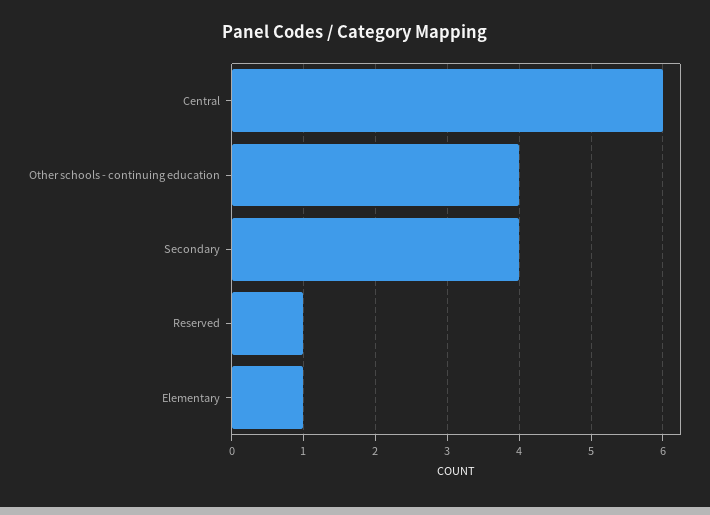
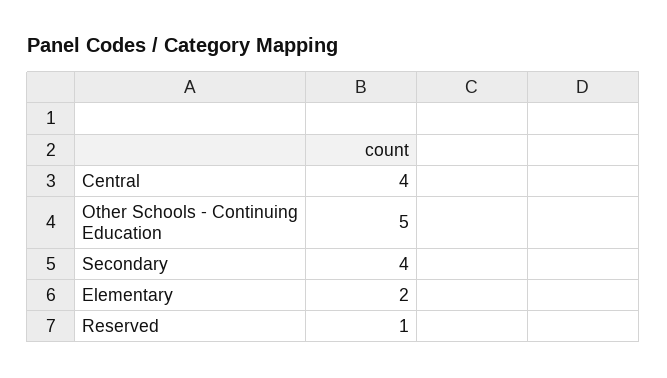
Central: 6 -> 4
Other schools - continuing education: 4 -> 5
Elementary: 1 -> 2

